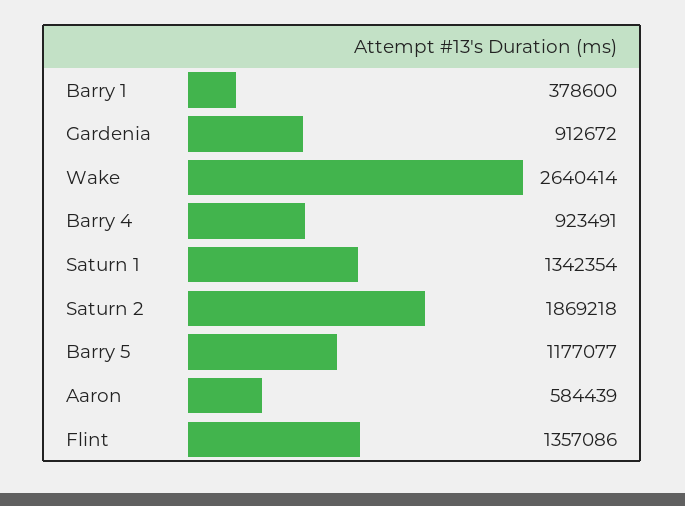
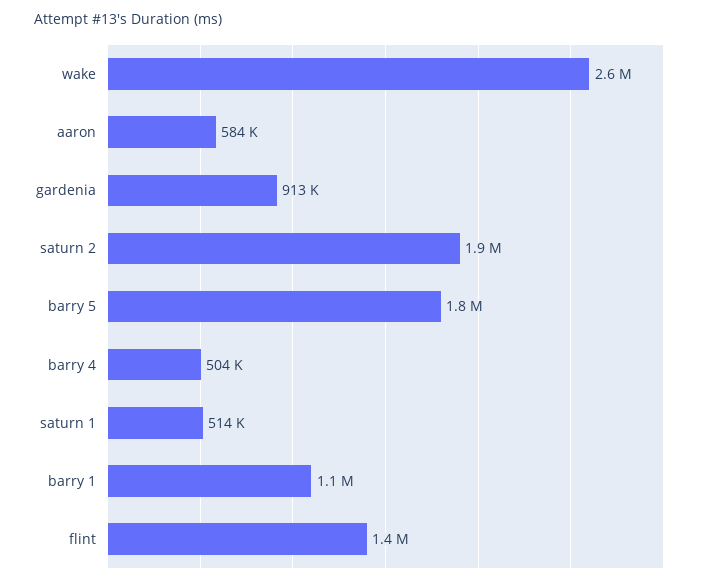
Barry 1: 378600 -> 1100000
Barry 4: 923491 -> 504000
Saturn 1: 1342354 -> 514000
Barry 5: 1177077 -> 1800000

